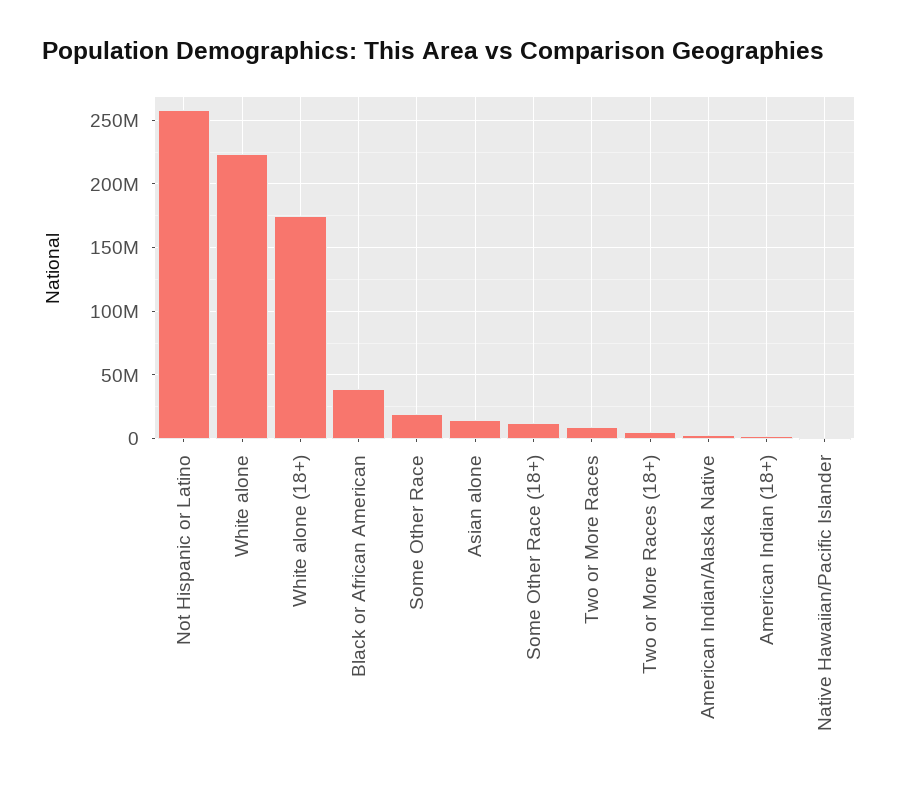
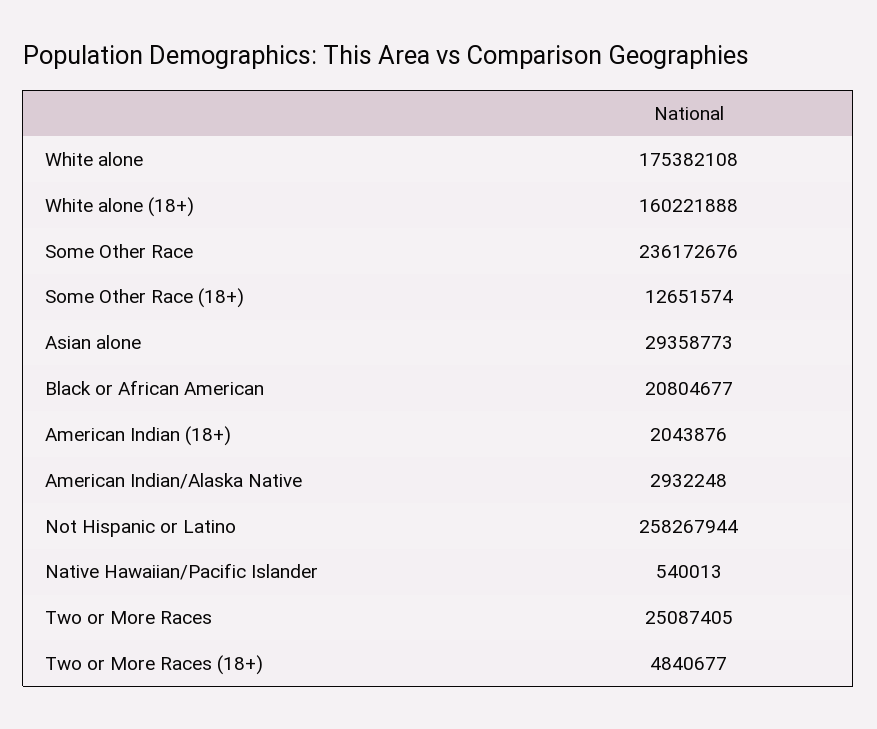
White alone: 225000000 -> 175382108
White alone (18+): 175000000 -> 160221888
Black or African American: 40000000 -> 20804677
Some Other Race: 20000000 -> 236172676
Asian alone: 15000000 -> 29358773
Two or More Races: 10000000 -> 25087405

